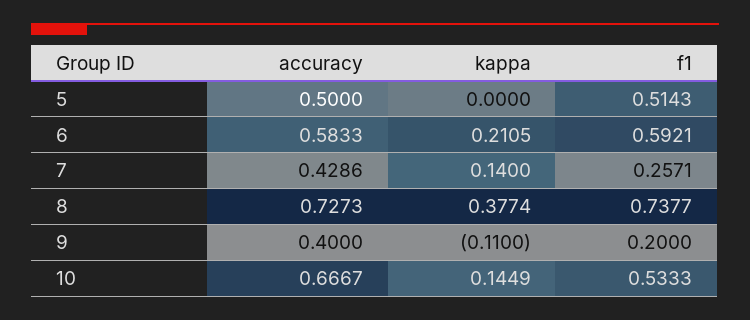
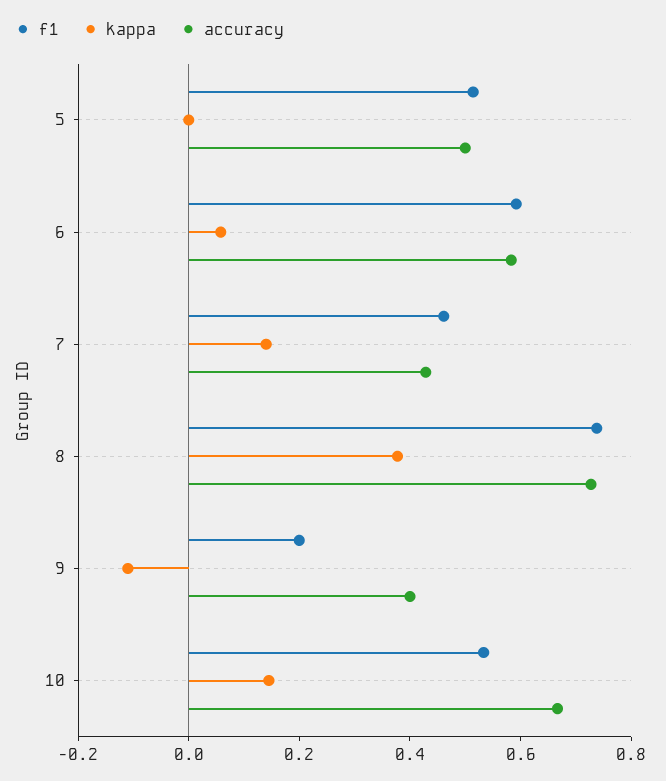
kappa, 6: 0.2105 -> 0.05
f1, 7: 0.2571 -> 0.45

